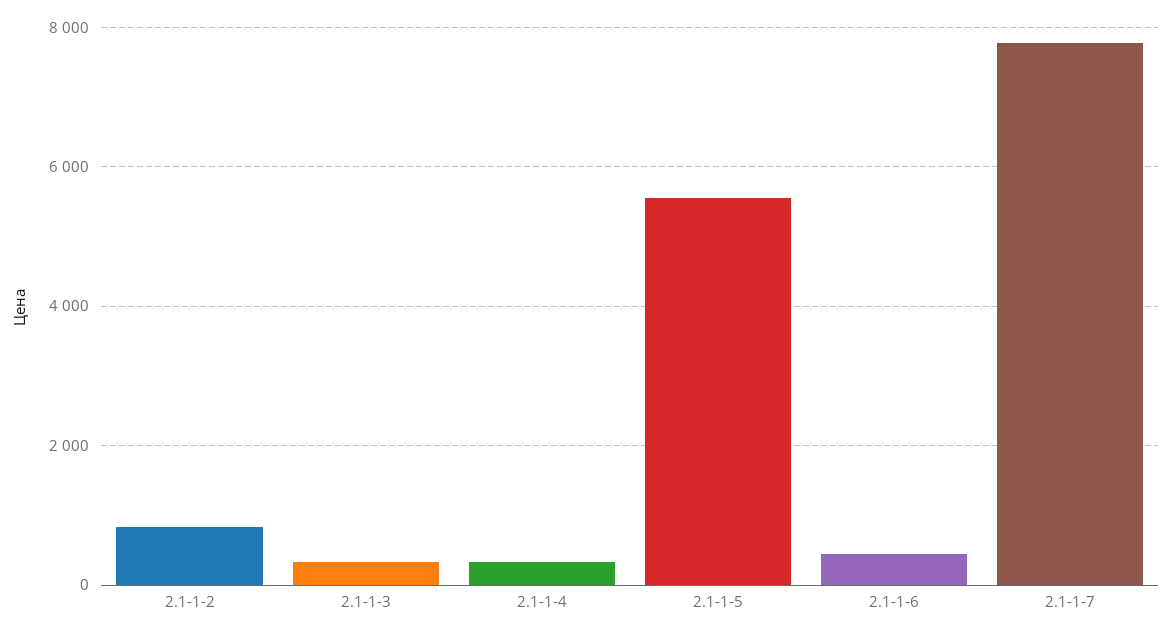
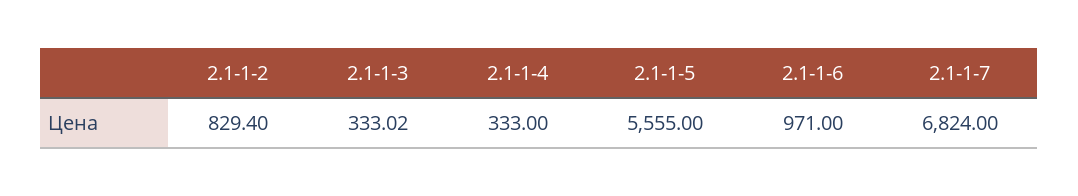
2.1-1-6: 400 -> 971
2.1-1-7: 7800 -> 6824

